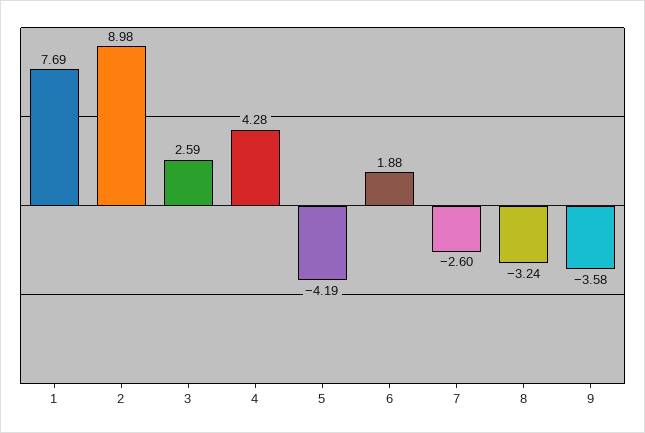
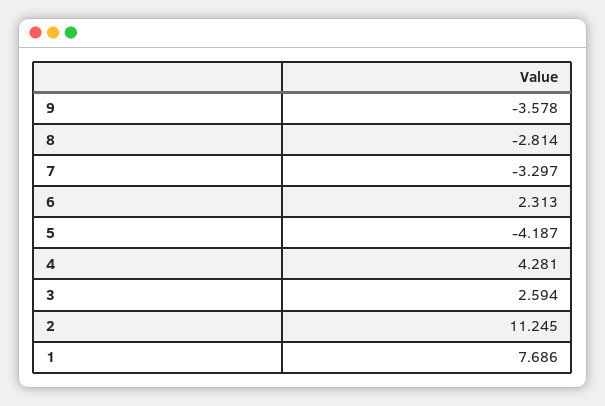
2: 8.98 -> 11.245
6: 1.88 -> 2.313
7: -2.6 -> -3.297
8: -3.24 -> -2.814

